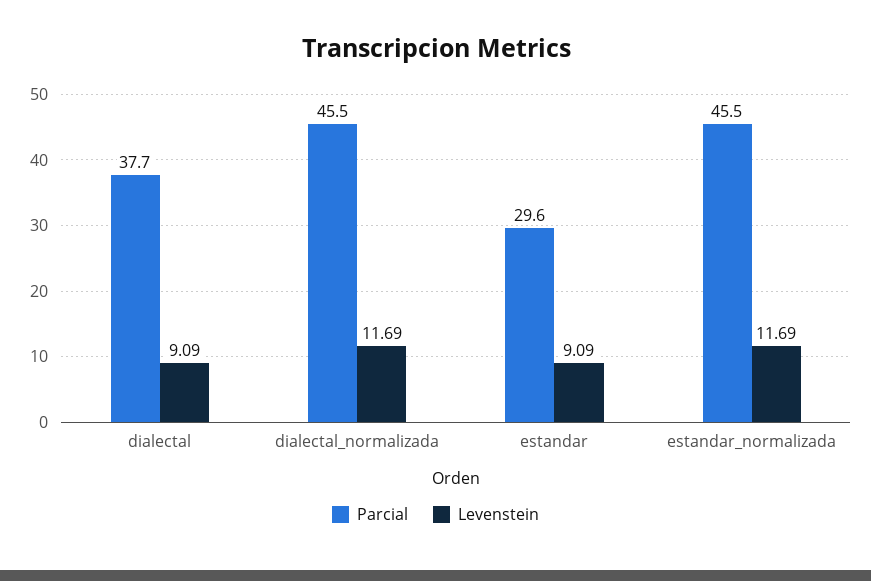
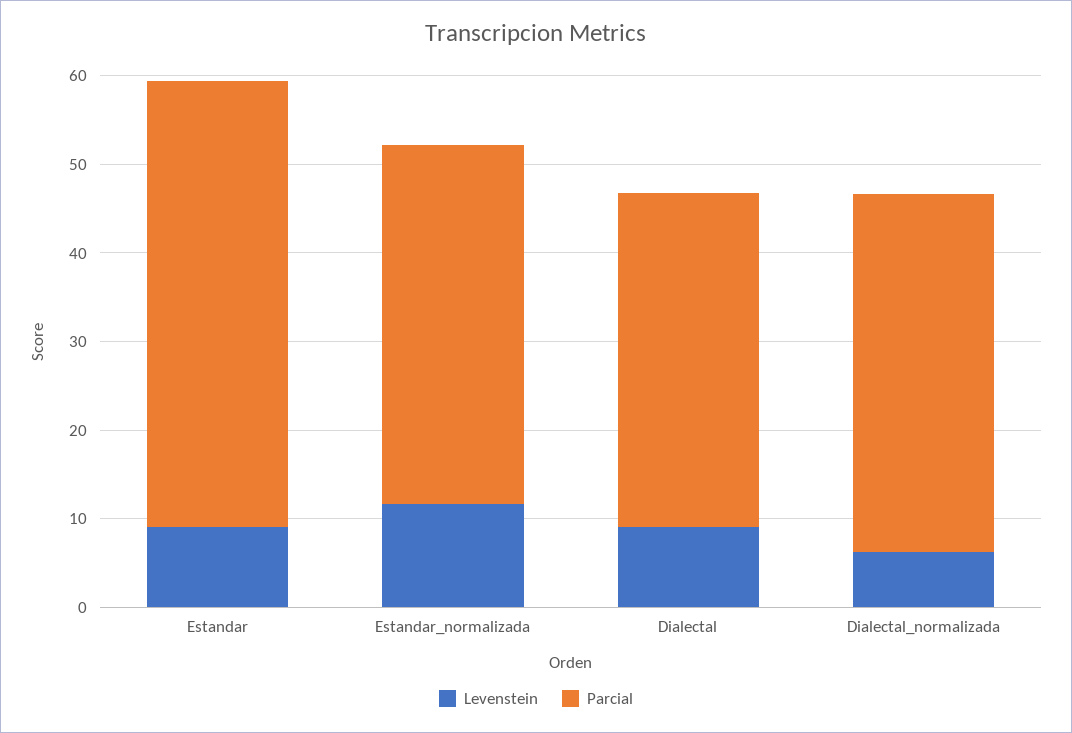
Parcial, dialectal_normalizada: 45.5 -> 40
Levenstein, dialectal_normalizada: 11.69 -> 6
Parcial, estandar: 29.6 -> 50
Parcial, estandar_normalizada: 45.5 -> 40

